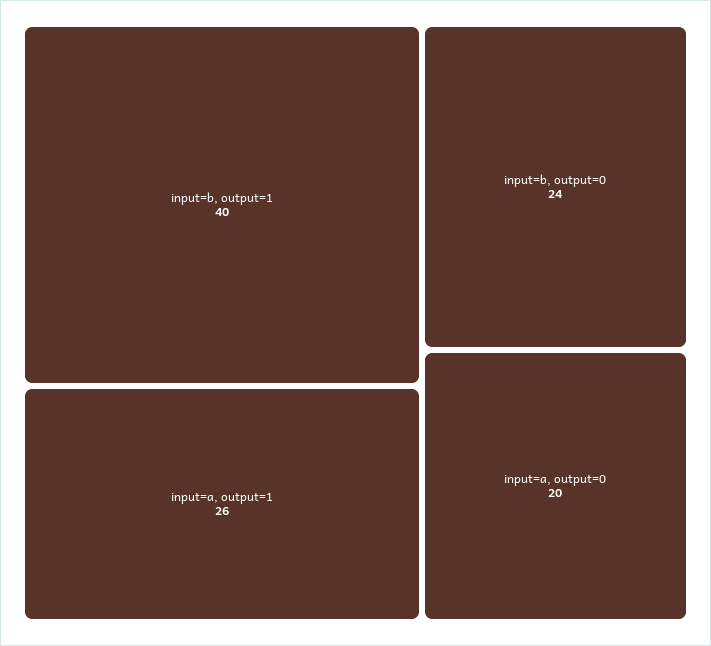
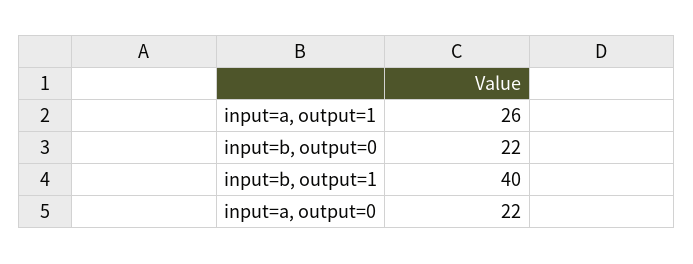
input=b, output=0: 24 -> 22
input=a, output=0: 20 -> 22

